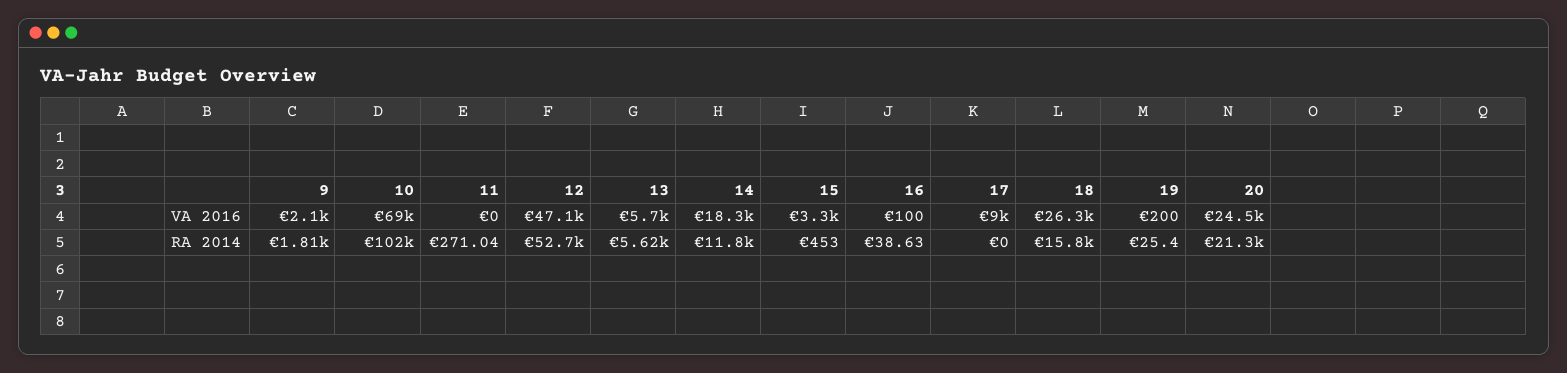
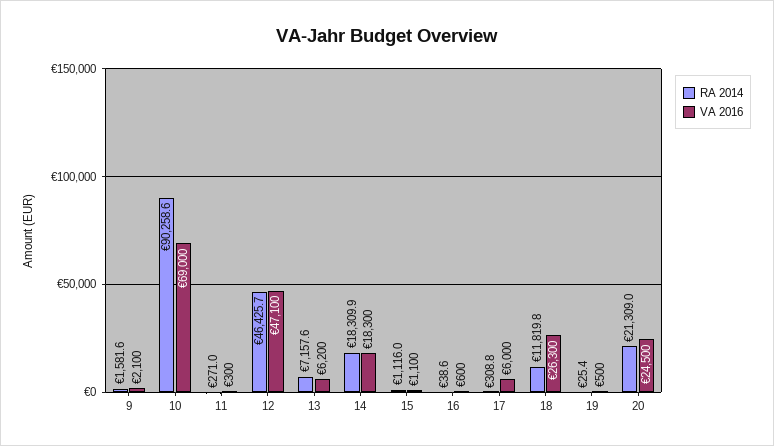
VA 2016, 11: 0 -> 300
VA 2016, 13: 5700 -> 6200
VA 2016, 15: 3300 -> 1100
VA 2016, 16: 100 -> 600
VA 2016, 17: 9000 -> 6000
VA 2016, 19: 200 -> 500
RA 2014, 9: 1810 -> 1581.6
RA 2014, 10: 102000 -> 90258.6
RA 2014, 12: 52700 -> 46425.7
RA 2014, 13: 5620 -> 7157.6
RA 2014, 14: 11800 -> 18309.9
RA 2014, 15: 453 -> 1116
RA 2014, 17: 0 -> 308.8
RA 2014, 18: 15800 -> 11819.8

